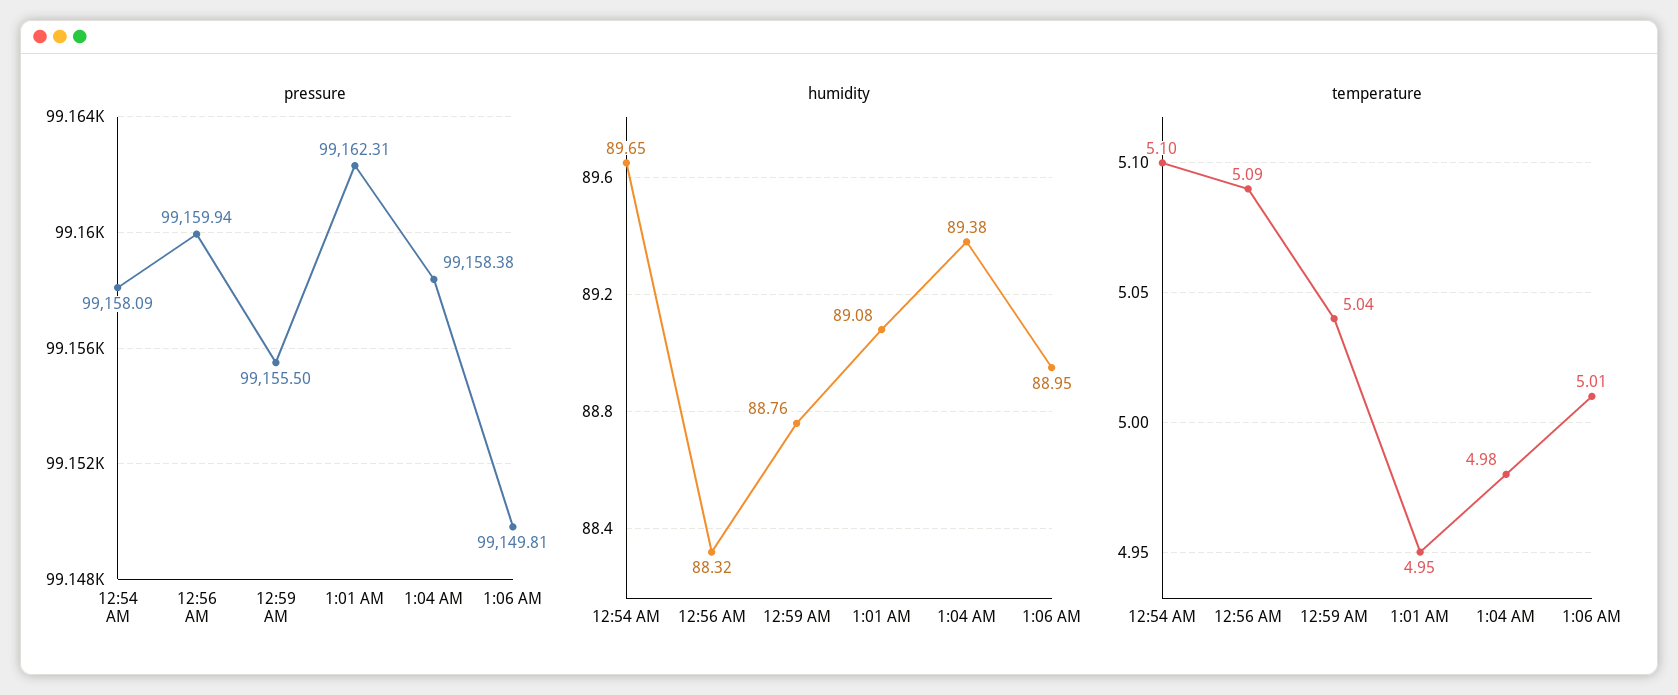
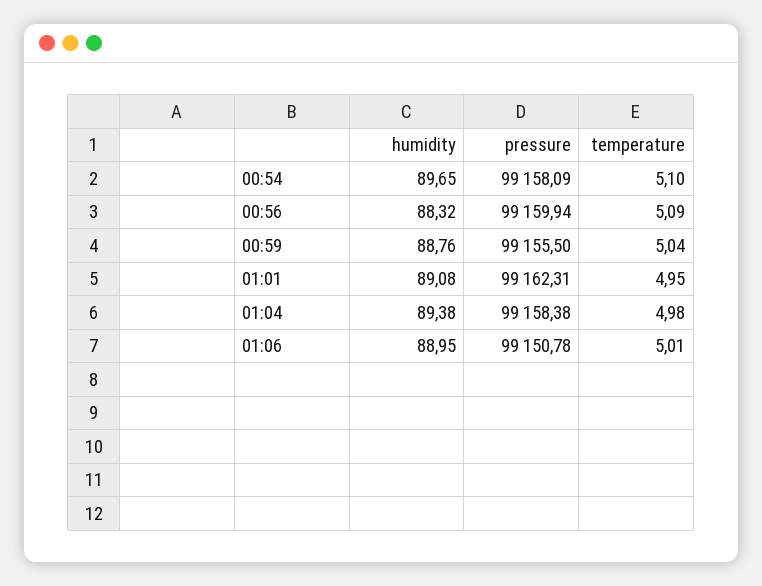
pressure, 1:06 AM: 99149.81 -> 99150.78

